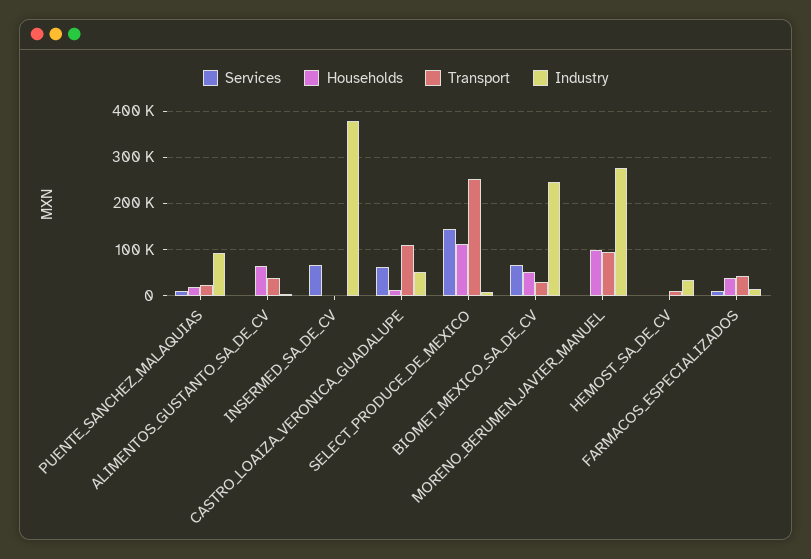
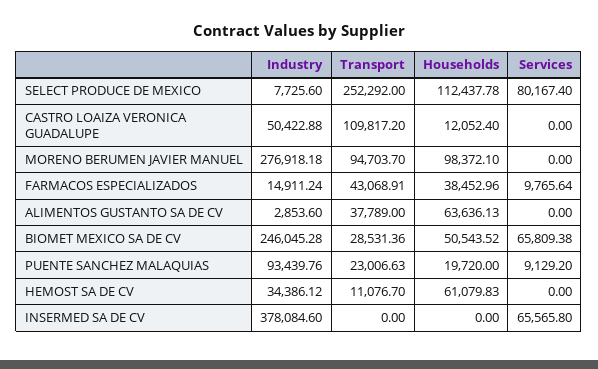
Services, CASTRO_LOAIZA_VERONICA_GUADALUPE: 60000 -> 0
Services, SELECT_PRODUCE_DE_MEXICO: 140000 -> 80167.4
Households, HEMOST_SA_DE_CV: 0 -> 61079.83

